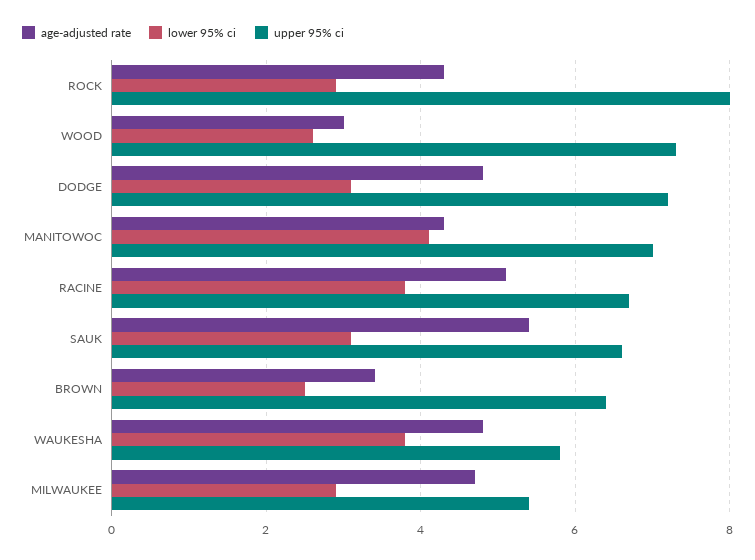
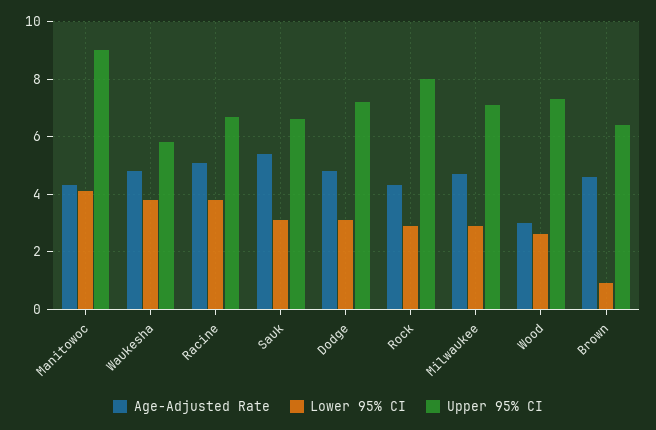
upper 95% ci, MANITOWOC: 7 -> 9
age-adjusted rate, BROWN: 3.5 -> 4.5
lower 95% ci, BROWN: 2.5 -> 1
upper 95% ci, MILWAUKEE: 5.5 -> 7

